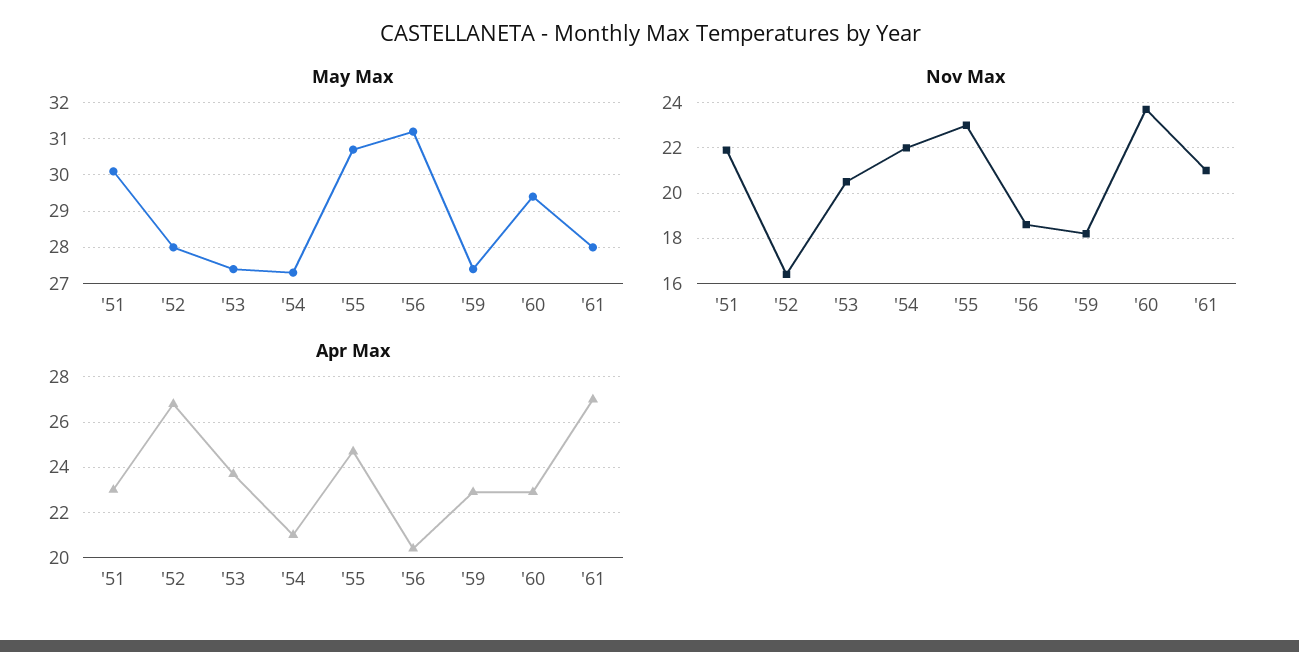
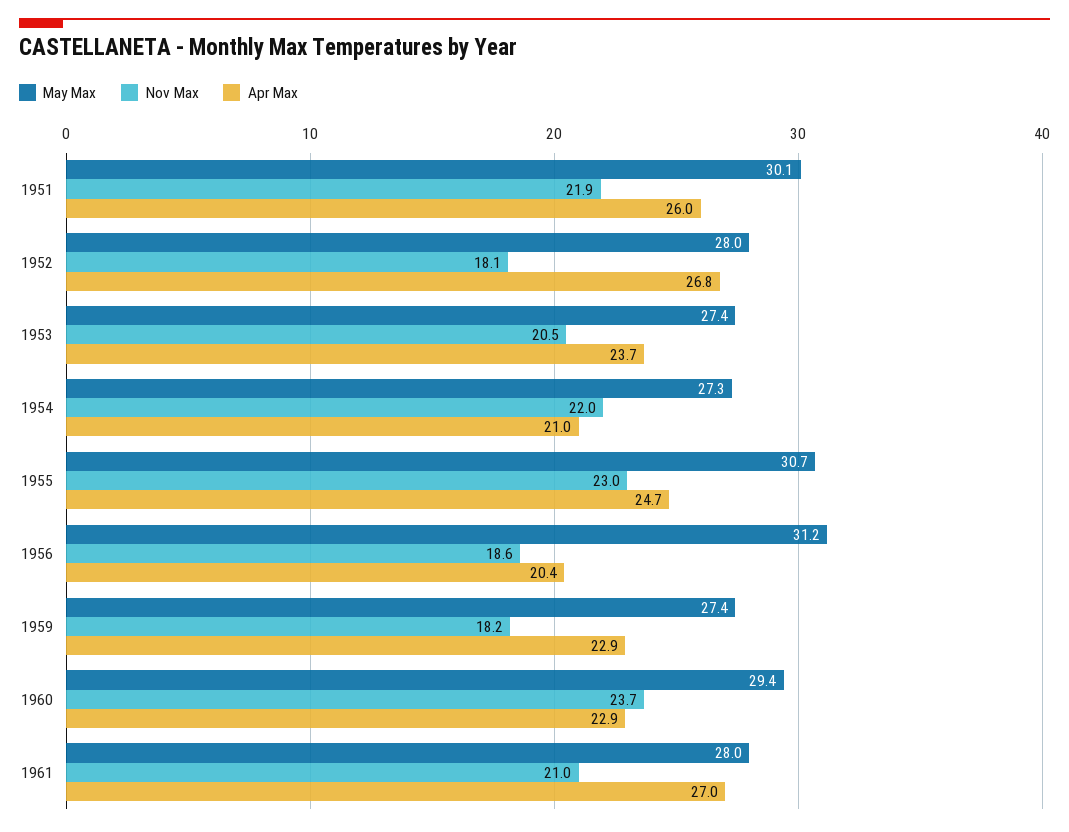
Nov Max, '52: 16.5 -> 18.1
Apr Max, '51: 23 -> 26

